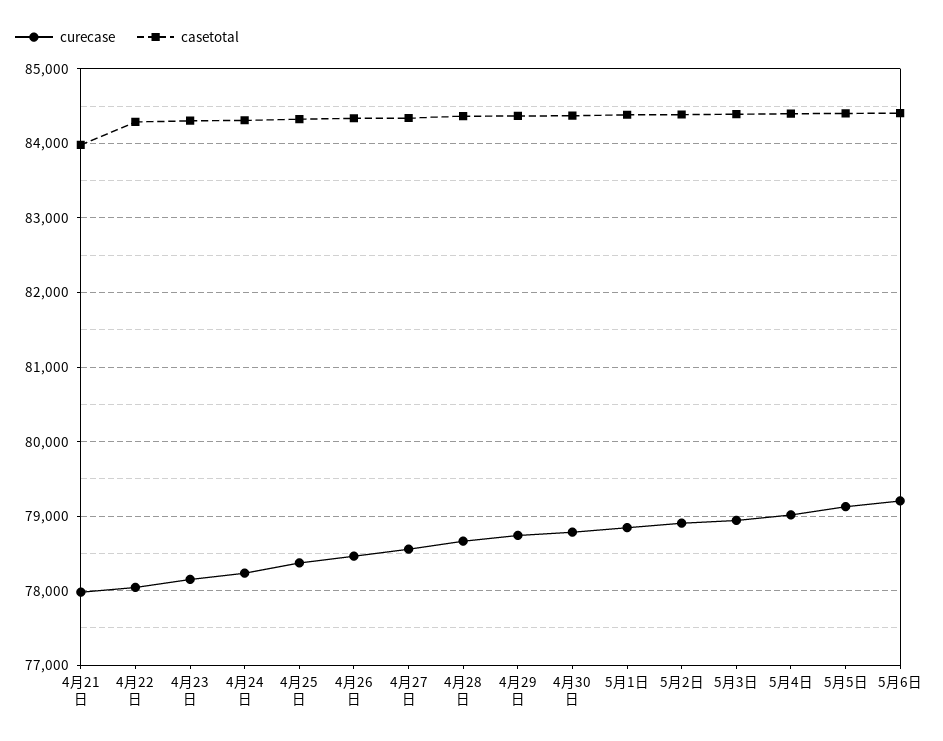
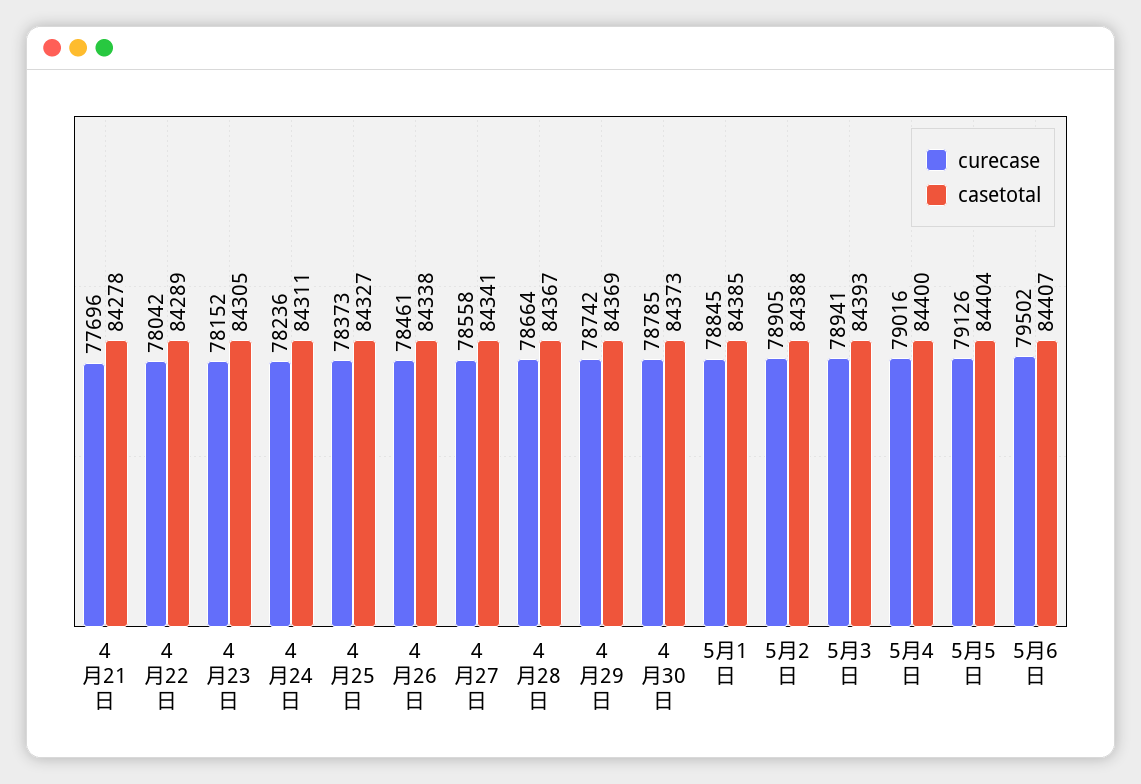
curecase, 4月21日: 78000 -> 77696
casetotal, 4月21日: 84000 -> 84278
curecase, 5月6日: 79200 -> 79502

